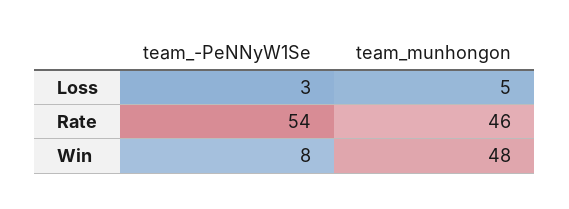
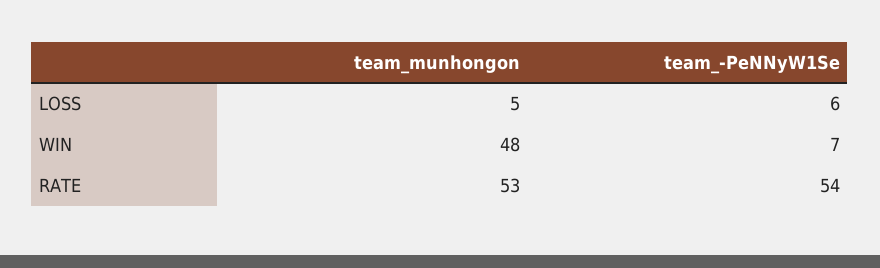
team_-PeNNyW1Se, Loss: 3 -> 6
team_munhongon, Rate: 46 -> 53
team_-PeNNyW1Se, Win: 8 -> 7

